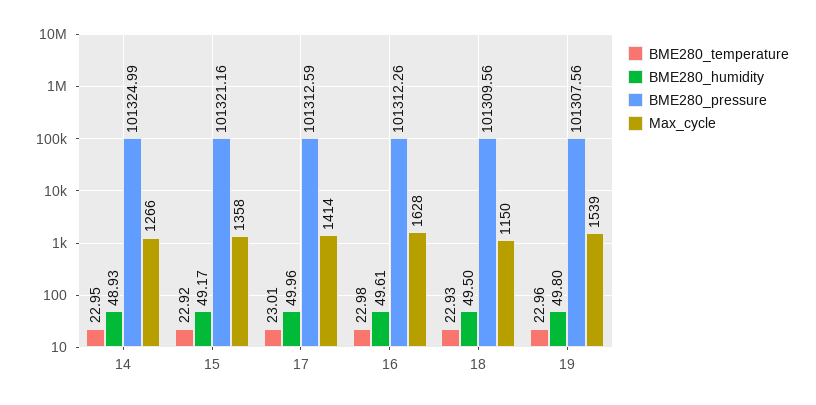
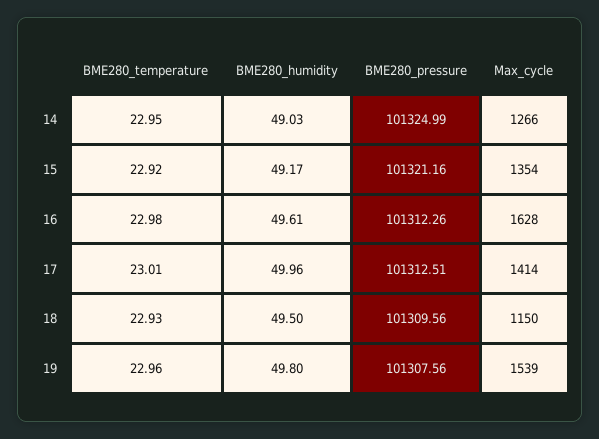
BME280_humidity, 14: 48.93 -> 49.03
Max_cycle, 15: 1358 -> 1354
BME280_pressure, 17: 101312.59 -> 101312.51

